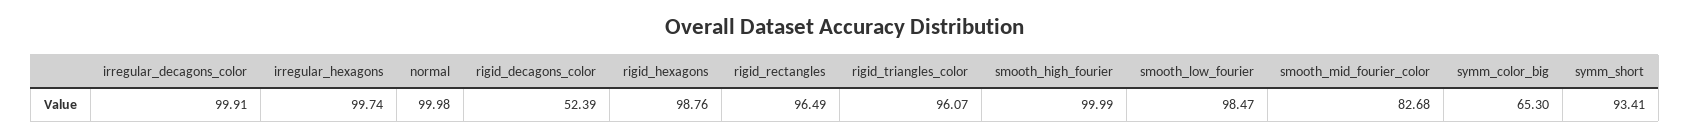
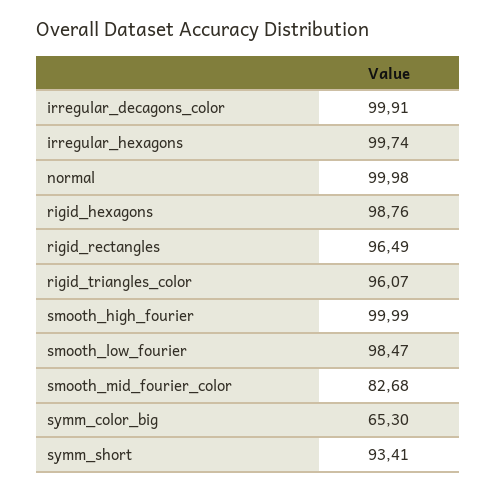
rigid_decagons_color: 52.39 -> none

